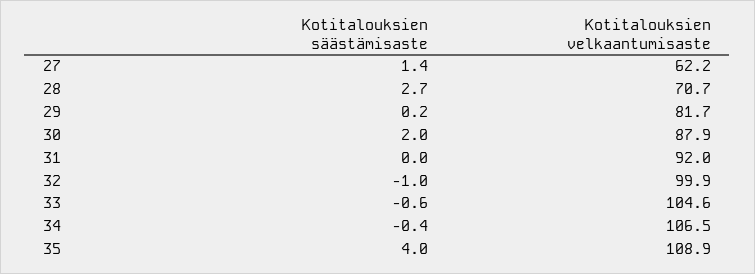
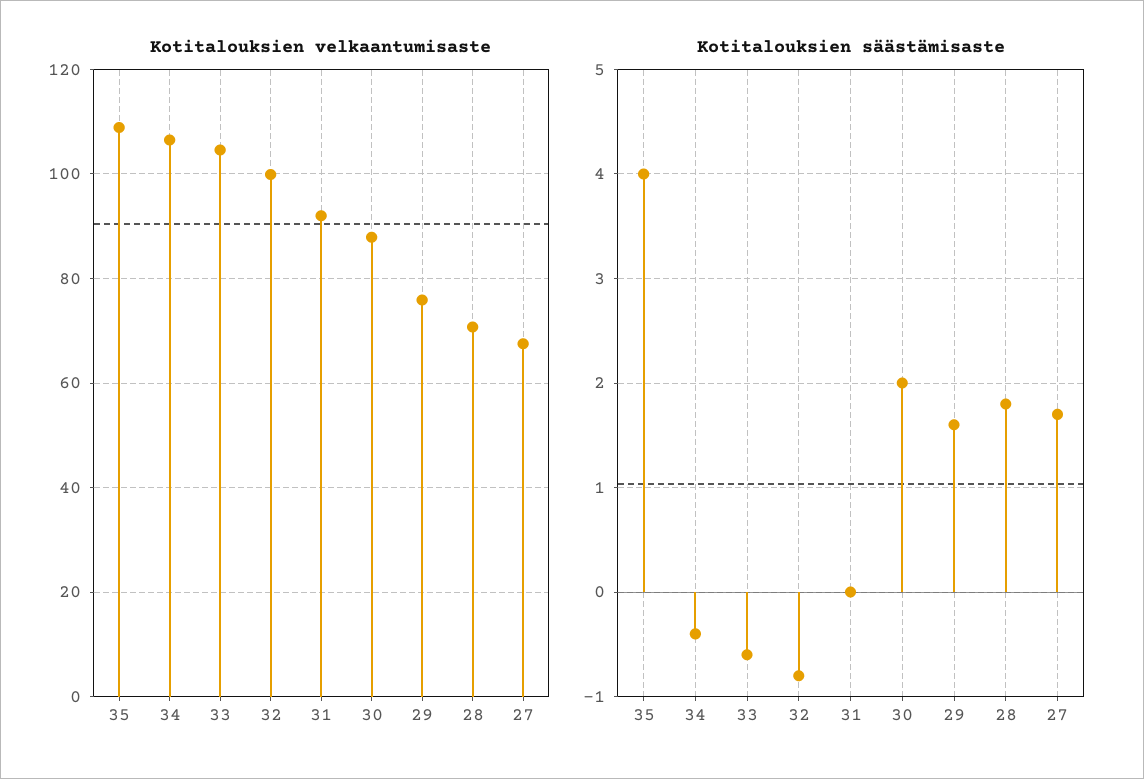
Kotitalouksien säästämisaste, 27: 1.4 -> 1.7
Kotitalouksien velkaantumisaste, 27: 62.2 -> 68
Kotitalouksien säästämisaste, 28: 2.7 -> 1.8
Kotitalouksien säästämisaste, 29: 0.2 -> 1.6
Kotitalouksien velkaantumisaste, 29: 81.7 -> 76
Kotitalouksien säästämisaste, 32: -1 -> -0.8

